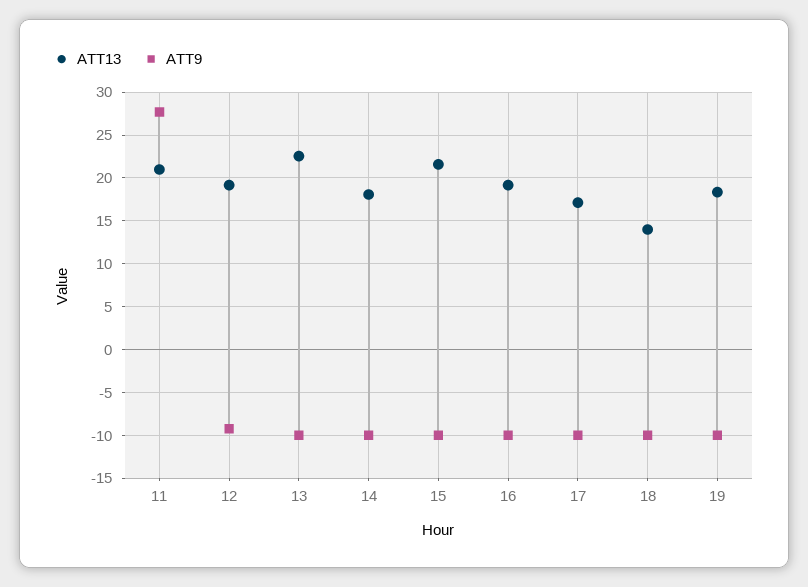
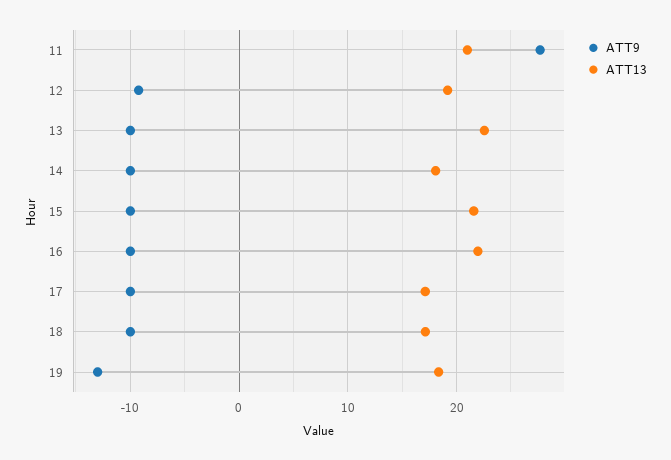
ATT13, 16: 19 -> 22
ATT13, 18: 14 -> 17
ATT9, 19: -10 -> -13

